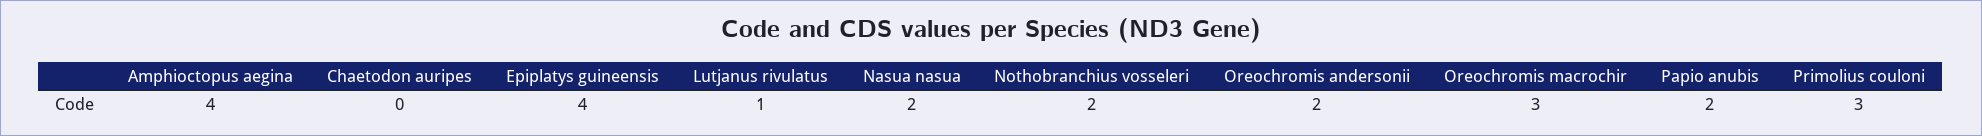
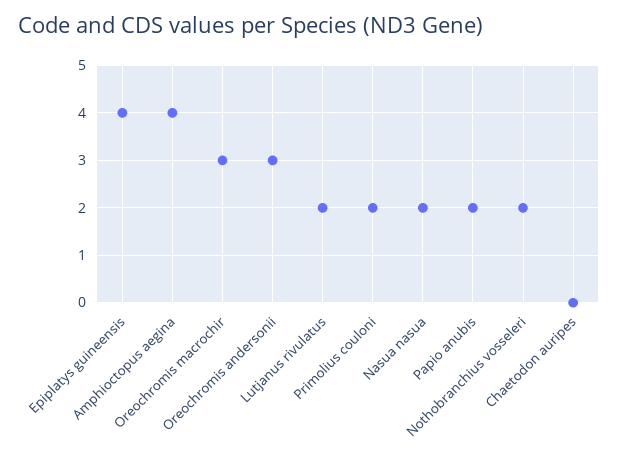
Lutjanus rivulatus: 1 -> 2
Oreochromis andersonii: 2 -> 3
Primolius couloni: 3 -> 2

